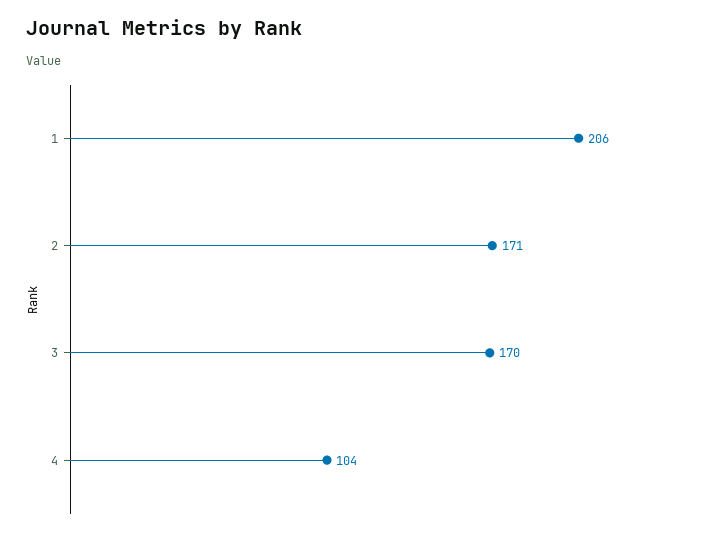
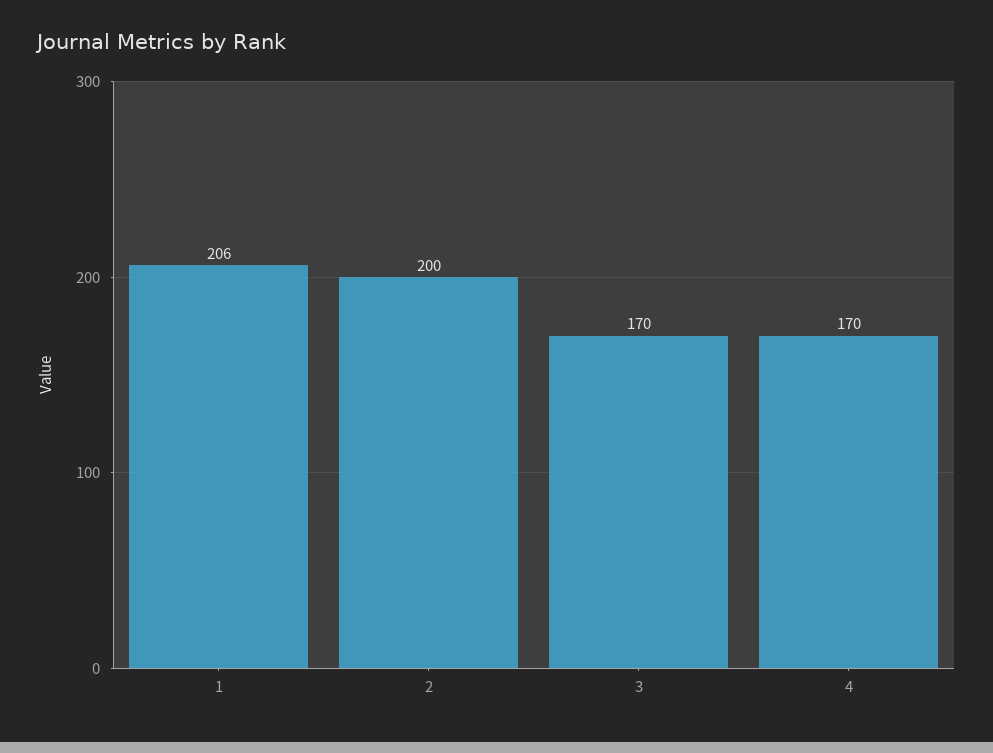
2: 171 -> 200
4: 104 -> 170

